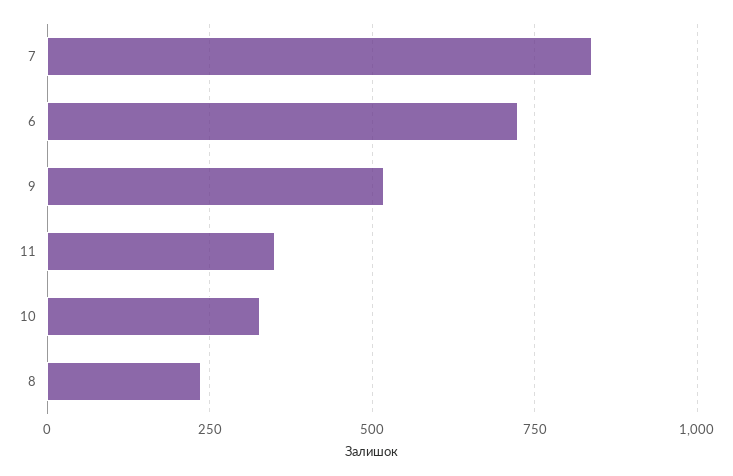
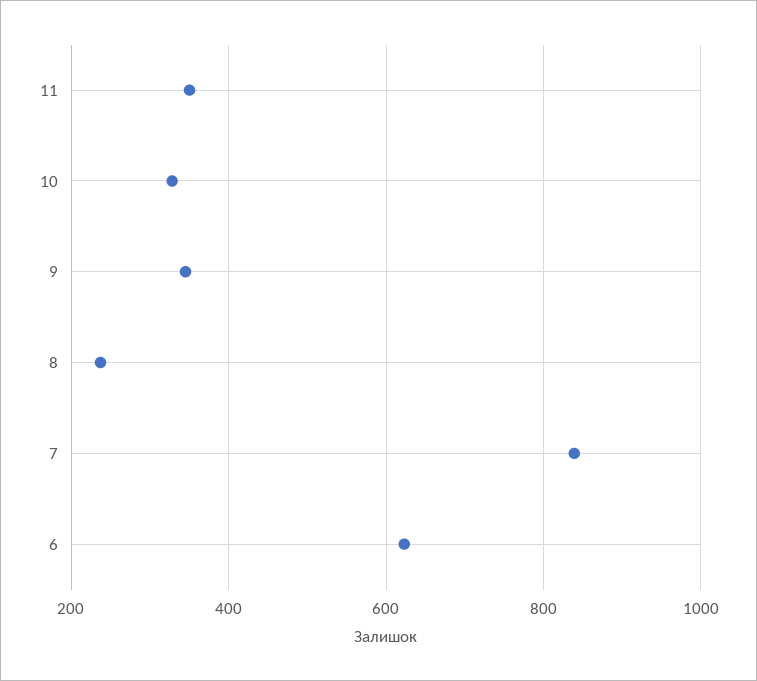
6: 725 -> 620
9: 525 -> 340

